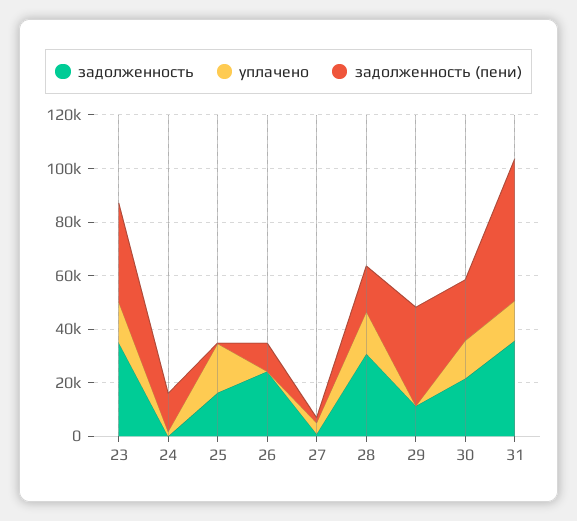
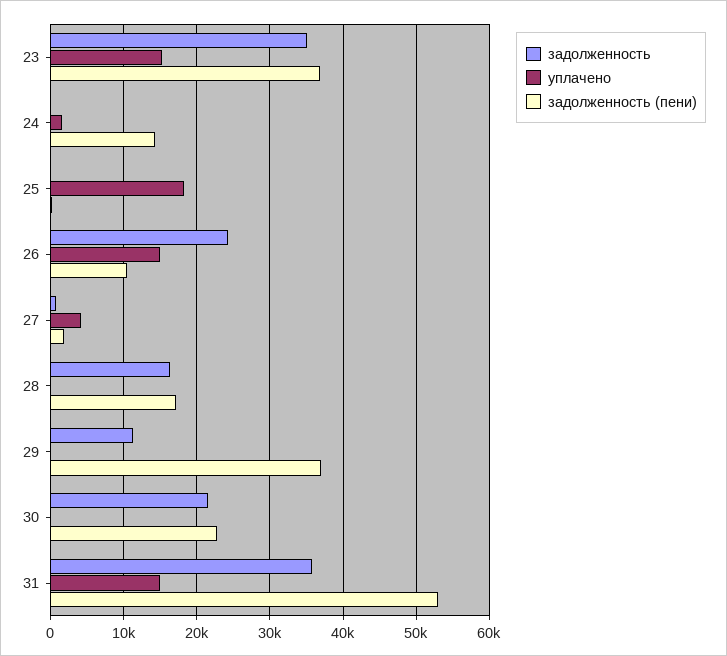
задолженность, 25: 15000 -> 0
уплачено, 26: 0 -> 15000
задолженность, 28: 30000 -> 16000
уплачено, 28: 15000 -> 0
уплачено, 30: 15000 -> 0

